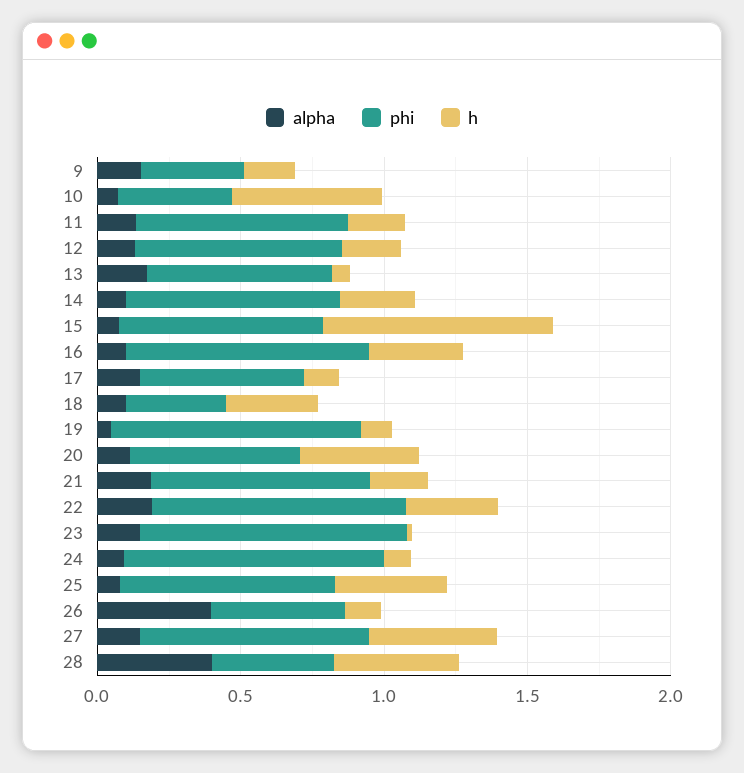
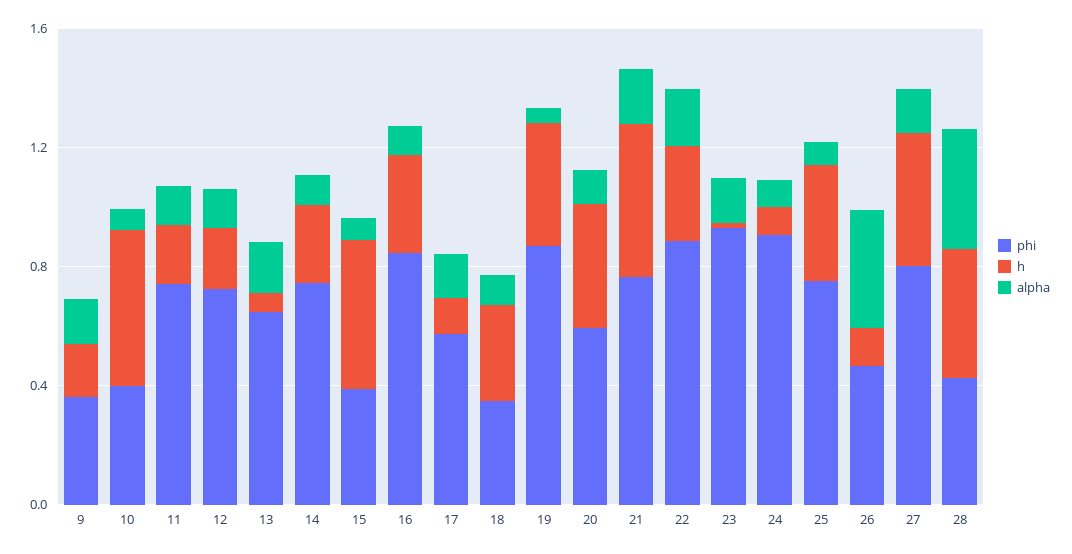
phi, 15: 0.7 -> 0.4
h, 15: 0.8 -> 0.5
h, 19: 0.1 -> 0.4
h, 21: 0.2 -> 0.5

